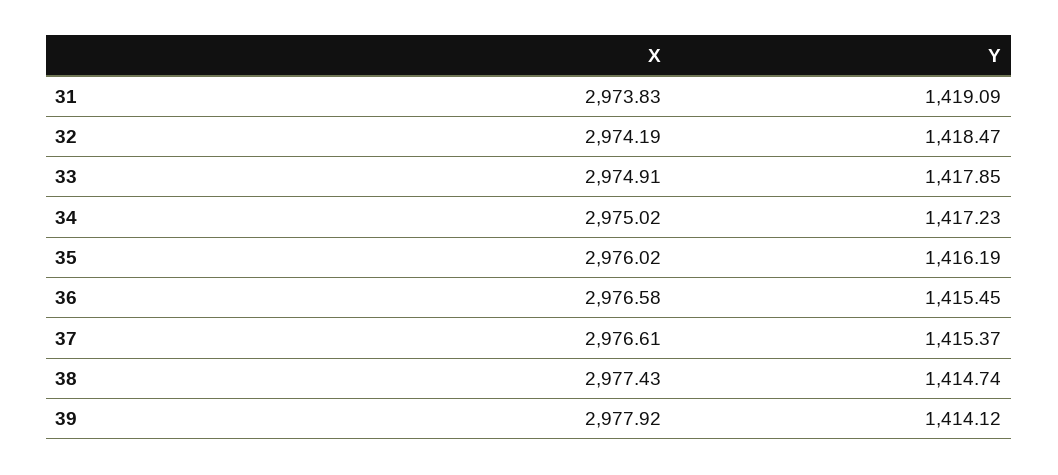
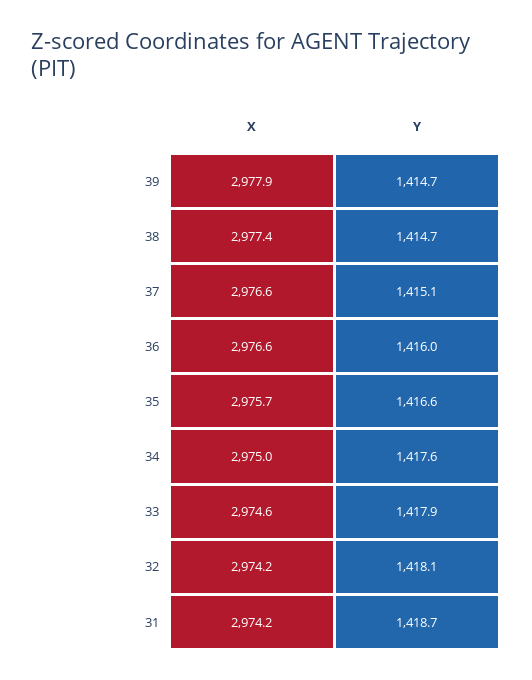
X, 31: 2973.83 -> 2974.2
Y, 31: 1419.09 -> 1418.7
Y, 32: 1418.47 -> 1418.1
X, 33: 2974.91 -> 2974.6
Y, 34: 1417.23 -> 1417.6
X, 35: 2976.02 -> 2975.7
Y, 35: 1416.19 -> 1416.6
Y, 36: 1415.45 -> 1416
Y, 37: 1415.37 -> 1415.1
Y, 39: 1414.12 -> 1414.7

